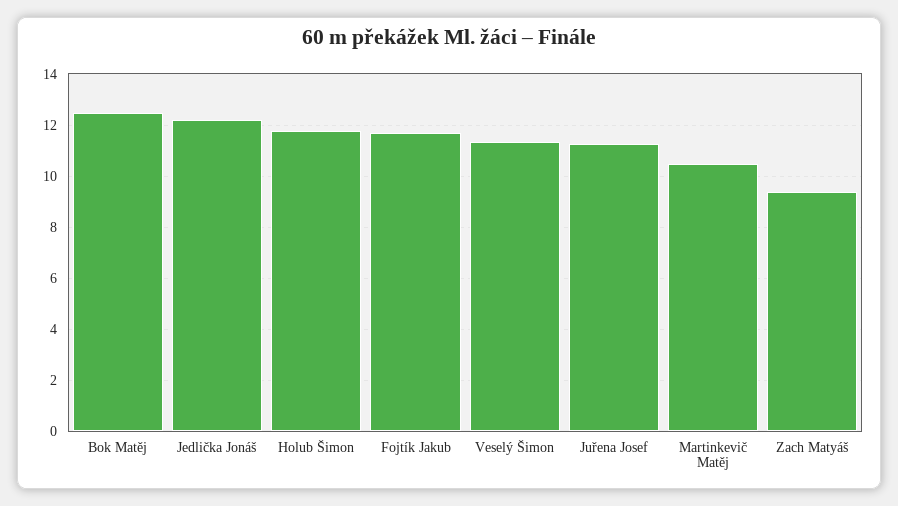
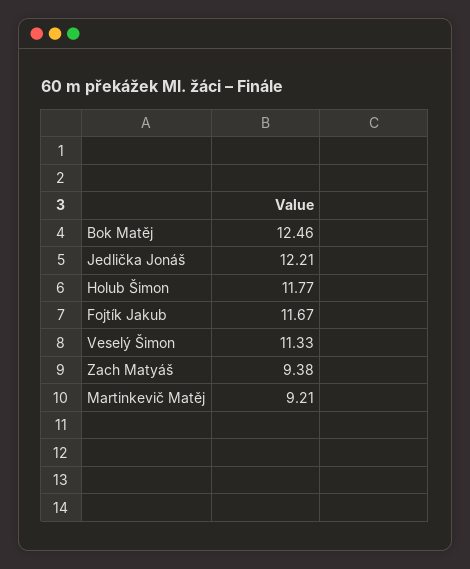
Juřena Josef: 11.25 -> none
Martinkevič Matěj: 10.5 -> 9.21

